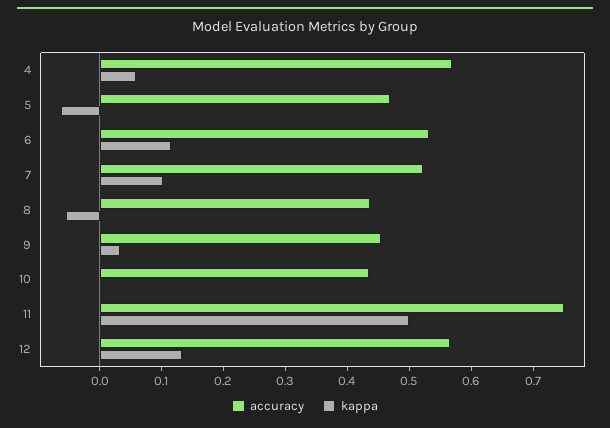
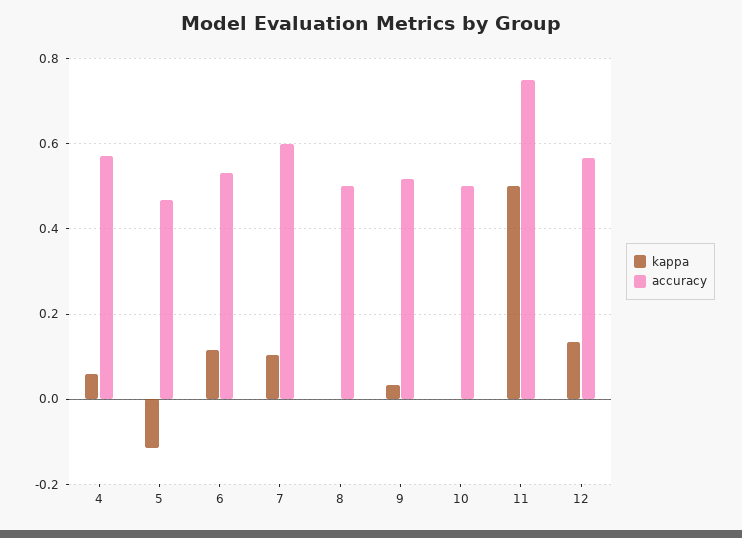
kappa, 5: -0.06 -> -0.12
accuracy, 7: 0.52 -> 0.6
accuracy, 8: 0.44 -> 0.5
kappa, 8: -0.06 -> 0
accuracy, 9: 0.46 -> 0.52
accuracy, 10: 0.44 -> 0.5

